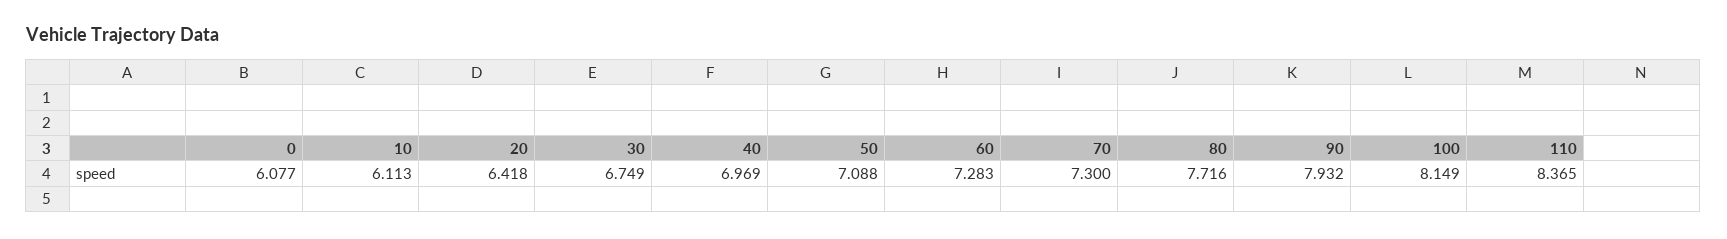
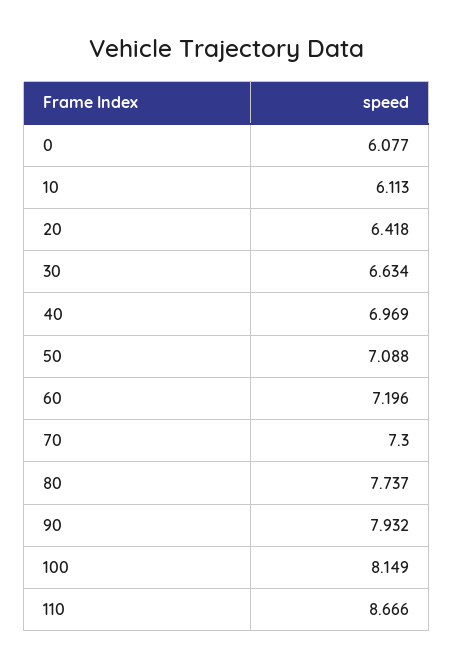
30: 6.749 -> 6.634
60: 7.283 -> 7.196
80: 7.716 -> 7.737
110: 8.365 -> 8.666

